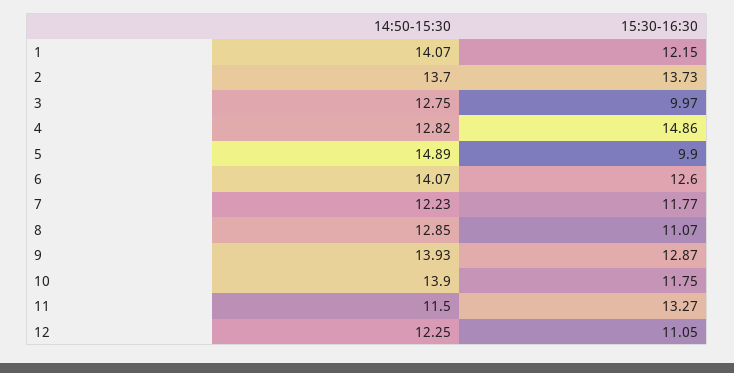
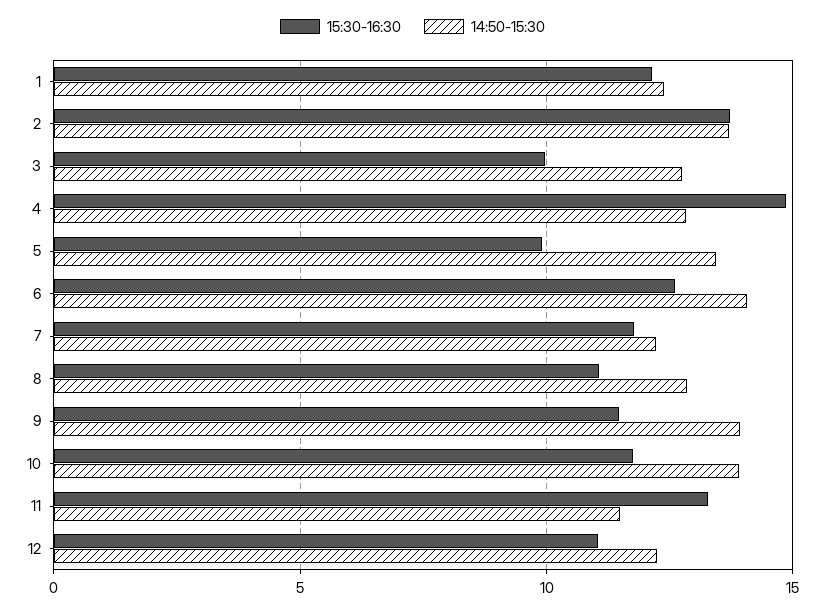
14:50-15:30, 1: 14.07 -> 12.5
14:50-15:30, 5: 14.89 -> 13.5
15:30-16:30, 9: 12.87 -> 11.5

